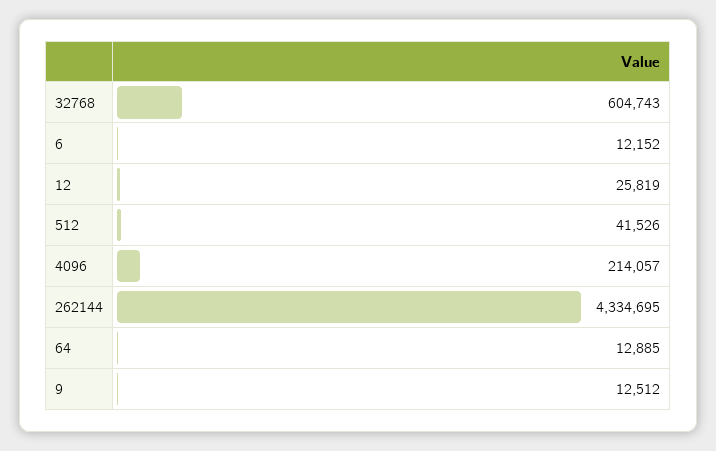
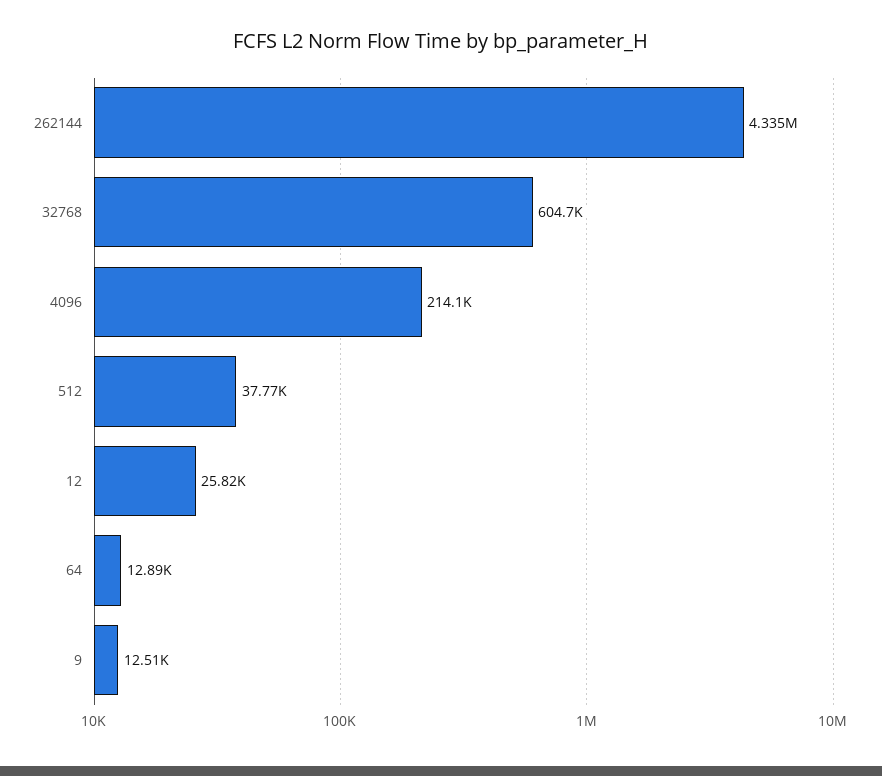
6: 12152 -> none
512: 41526 -> 37770

